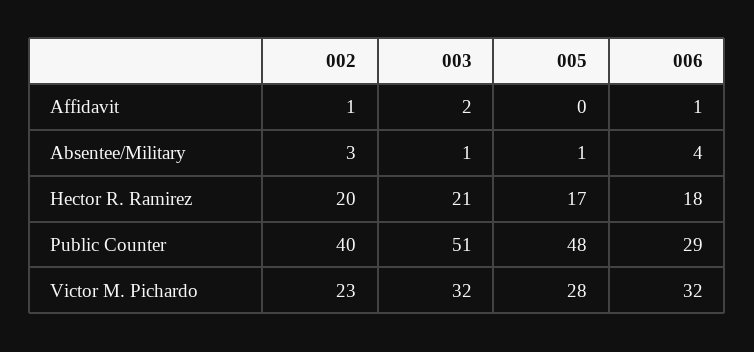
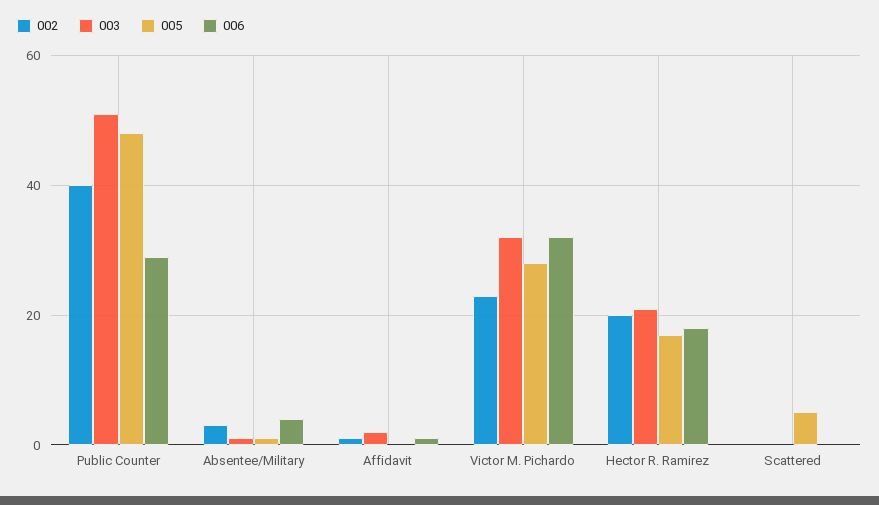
002, Scattered: none -> 0
003, Scattered: none -> 0
005, Scattered: none -> 5
006, Scattered: none -> 0

